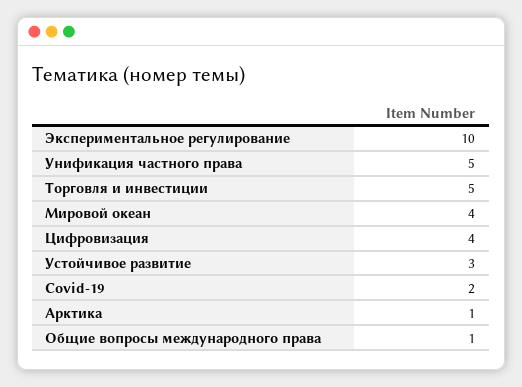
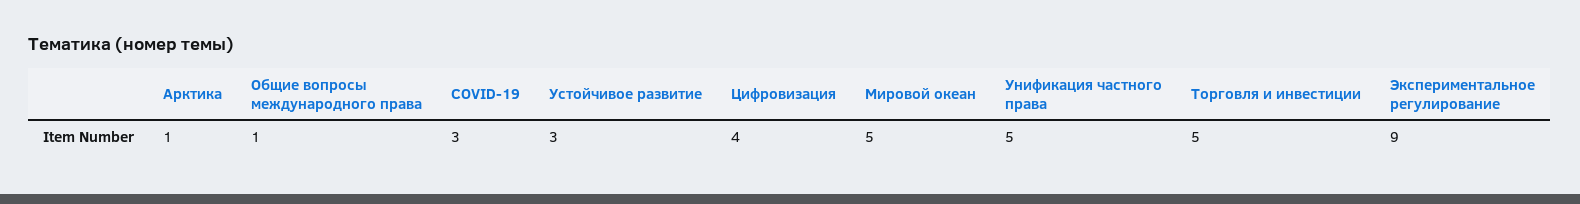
Экспериментальное регулирование: 10 -> 9
Мировой океан: 4 -> 5
Covid-19: 2 -> 3

